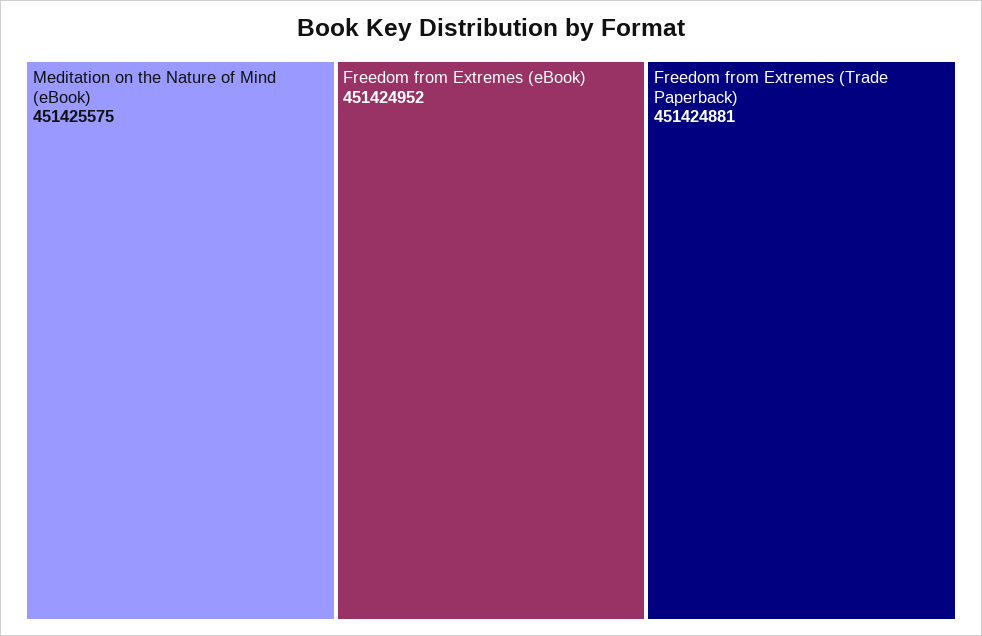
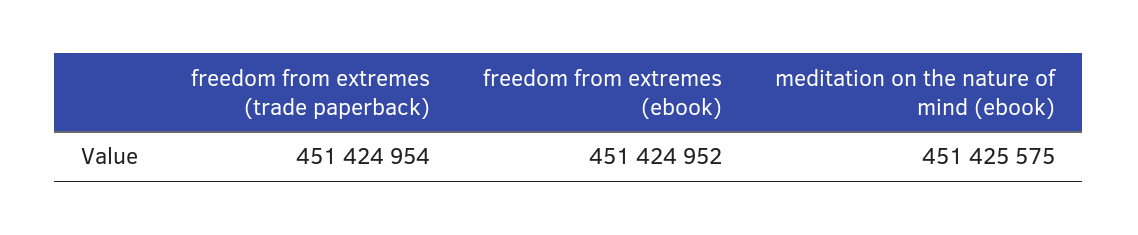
Freedom from Extremes (Trade Paperback): 451424881 -> 451424954

